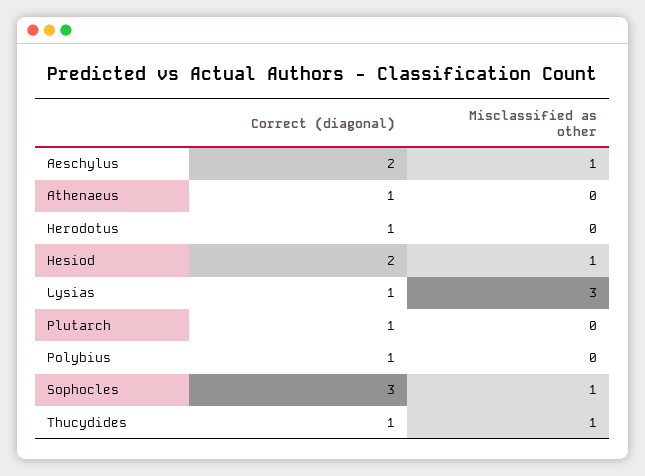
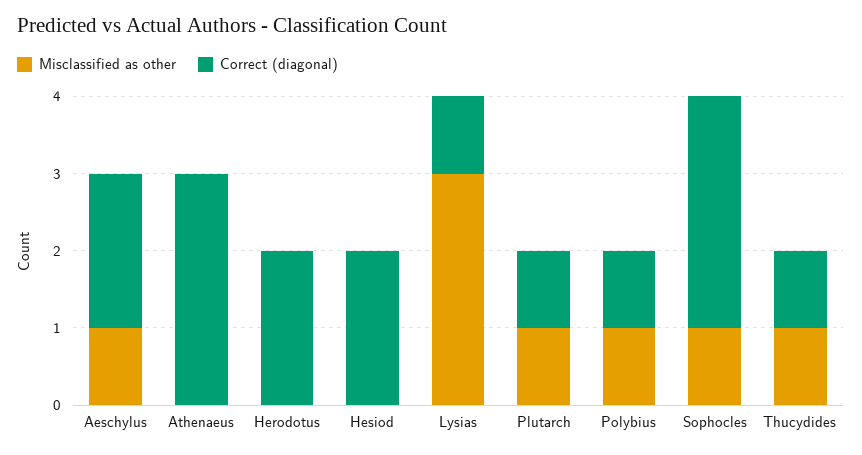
Correct (diagonal), Athenaeus: 1 -> 3
Correct (diagonal), Herodotus: 1 -> 2
Misclassified as other, Hesiod: 1 -> 0
Misclassified as other, Plutarch: 0 -> 1
Misclassified as other, Polybius: 0 -> 1

